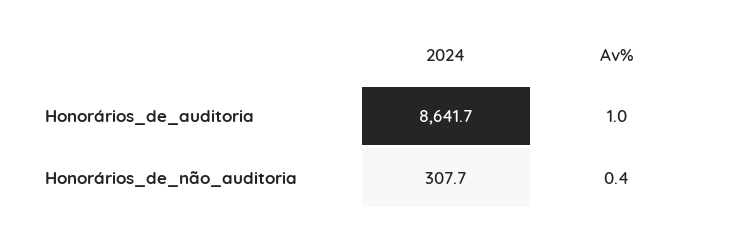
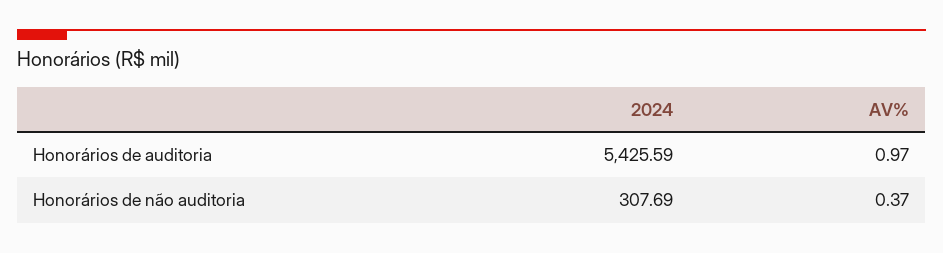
2024, Honorários_de_auditoria: 8641.7 -> 5425.59

